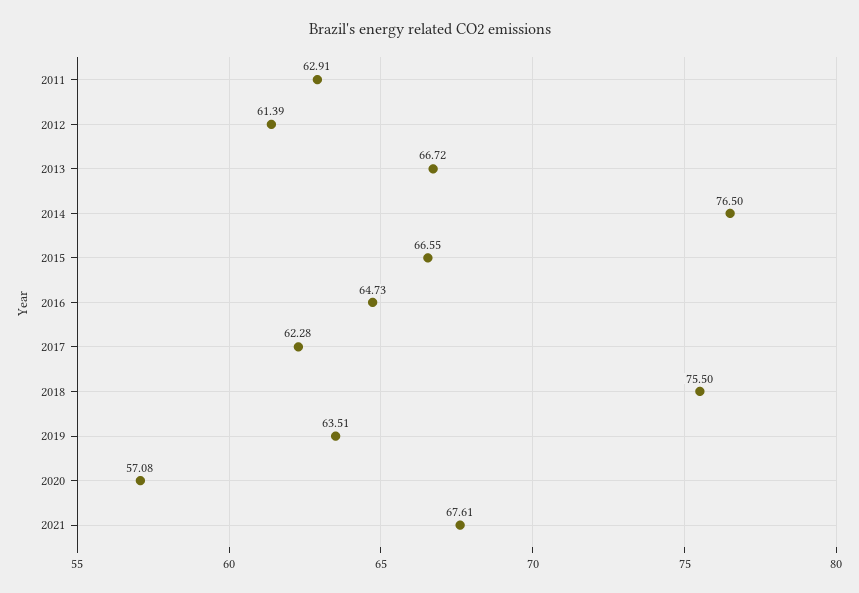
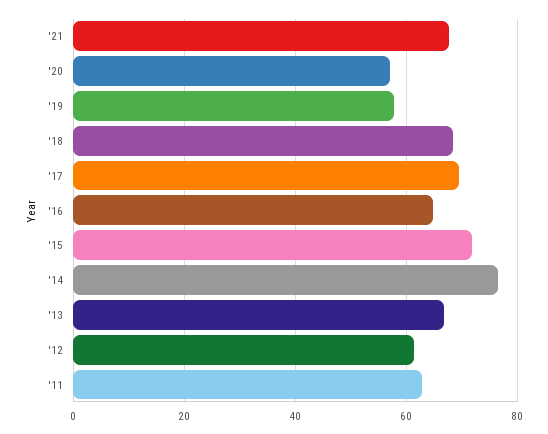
2015: 66.55 -> 72
2017: 62.28 -> 70
2018: 75.5 -> 68
2019: 63.51 -> 58

